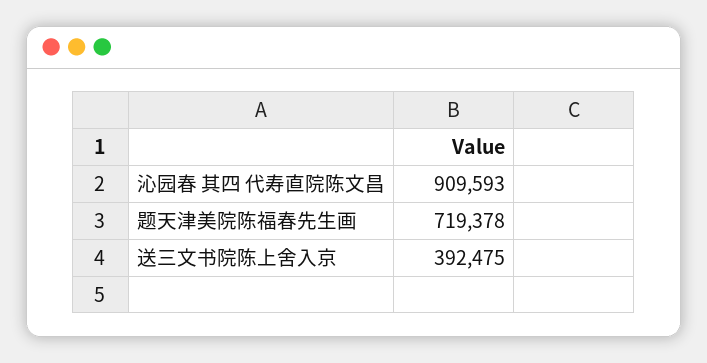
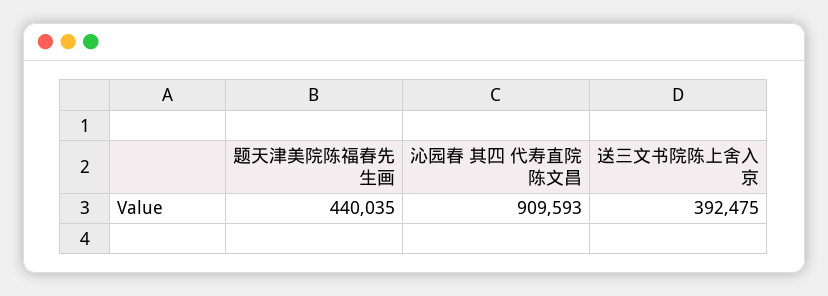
题天津美院陈福春先生画: 719378 -> 440035

